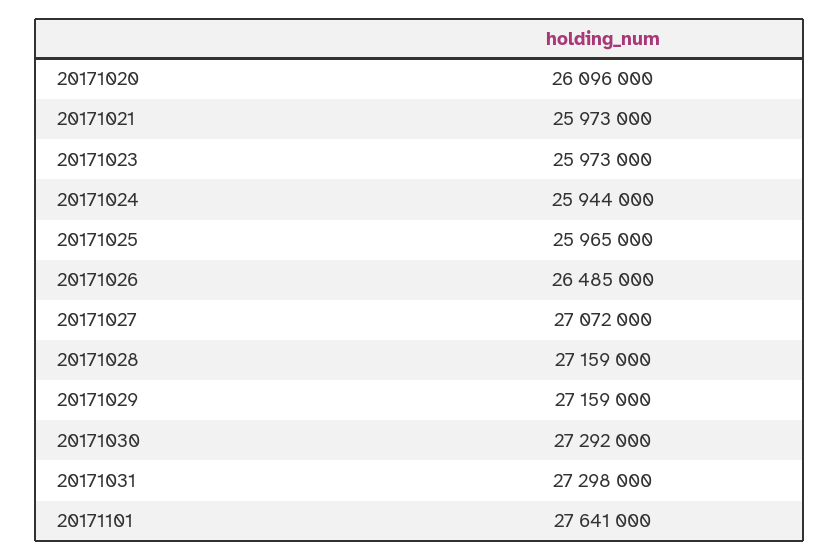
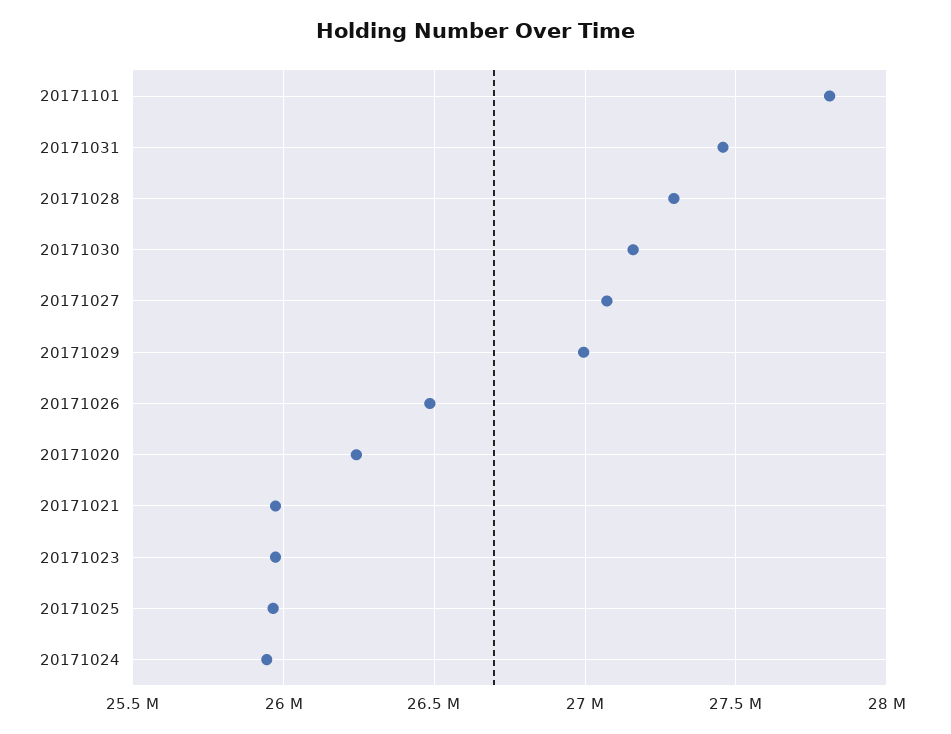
20171020: 26096000 -> 26250000
20171028: 27159000 -> 27300000
20171029: 27159000 -> 27000000
20171030: 27292000 -> 27150000
20171031: 27298000 -> 27450000
20171101: 27641000 -> 27800000

